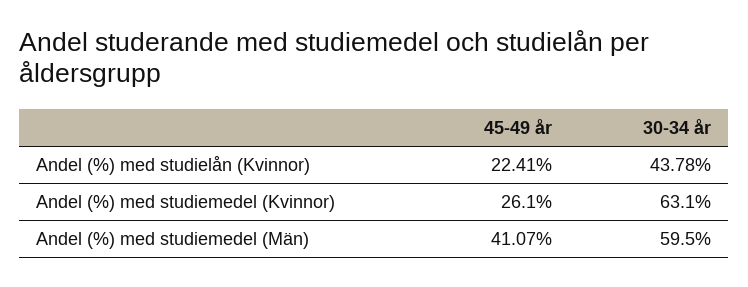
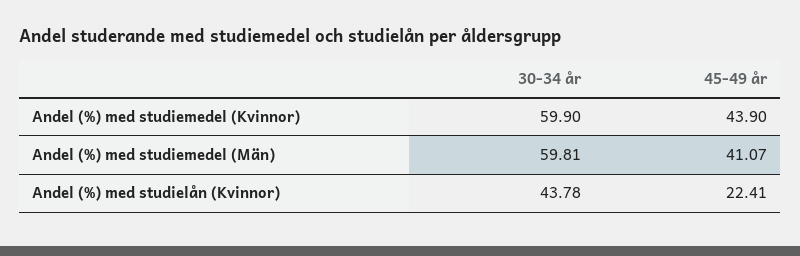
45-49 år, Andel (%) med studiemedel (Kvinnor): 26.1 -> 43.9
30-34 år, Andel (%) med studiemedel (Kvinnor): 63.1 -> 59.9
30-34 år, Andel (%) med studiemedel (Män): 59.5 -> 59.81

